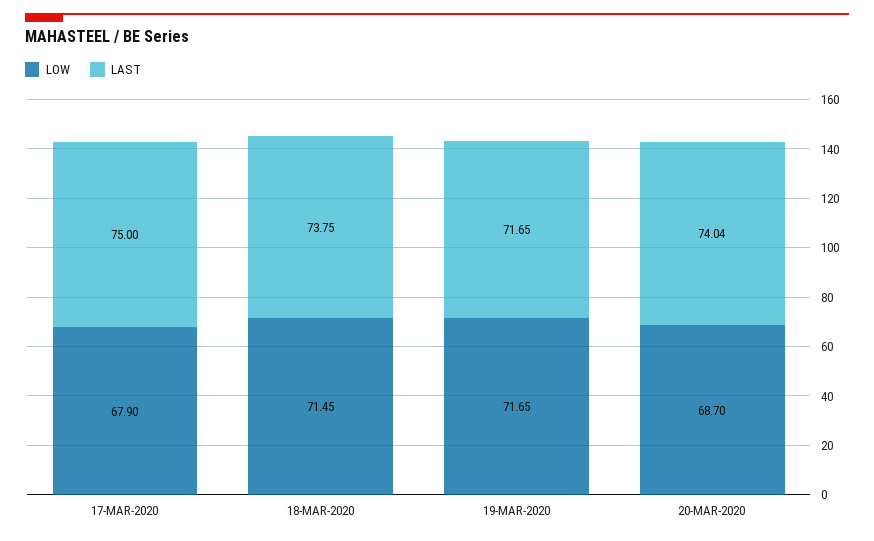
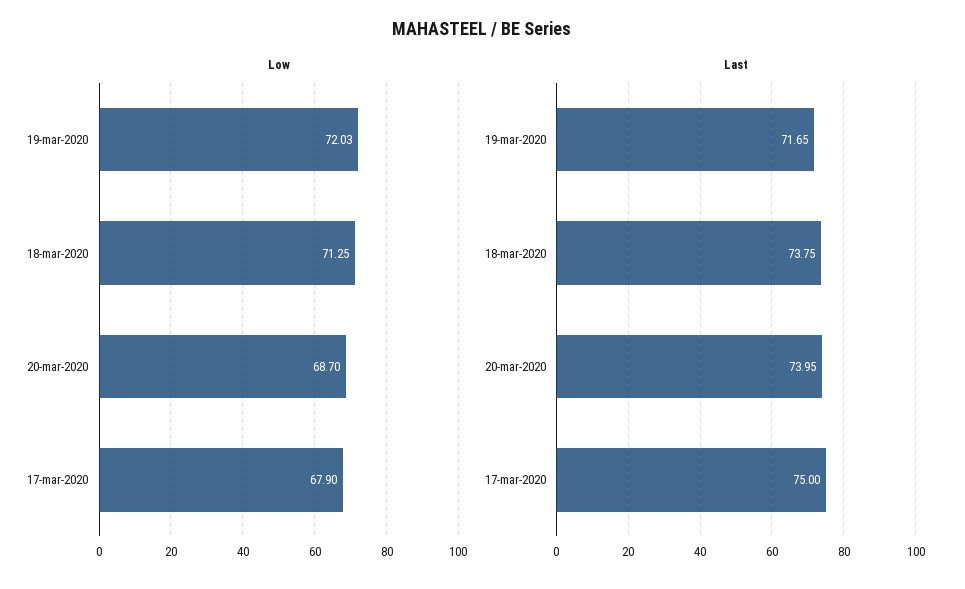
LOW, 18-MAR-2020: 71.45 -> 71.25
LOW, 19-MAR-2020: 71.65 -> 72.03
LAST, 20-MAR-2020: 74.04 -> 73.95

